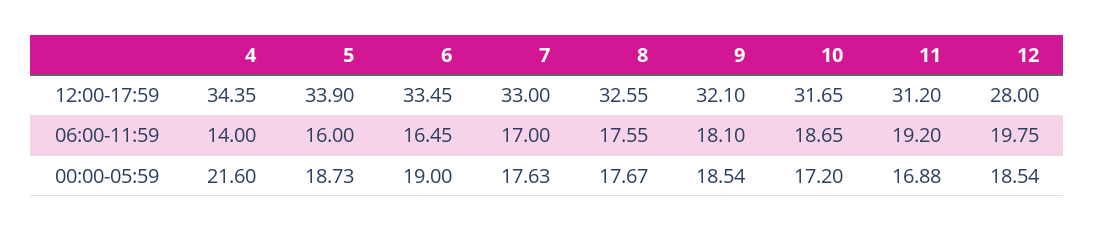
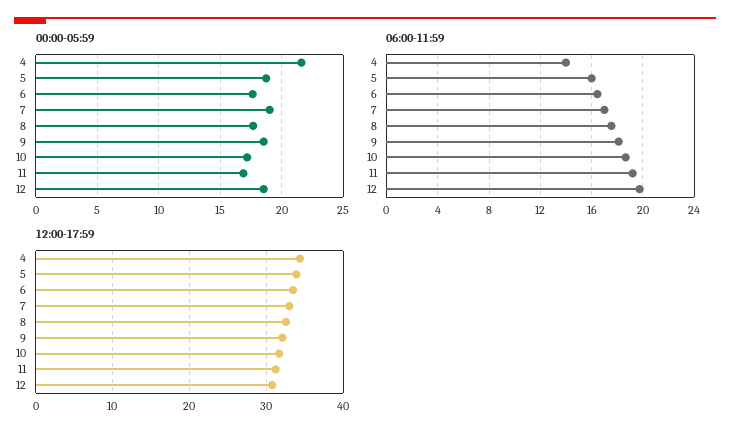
12:00-17:59, 12: 28 -> 31
00:00-05:59, 6: 19 -> 17.5
00:00-05:59, 7: 17.63 -> 19

